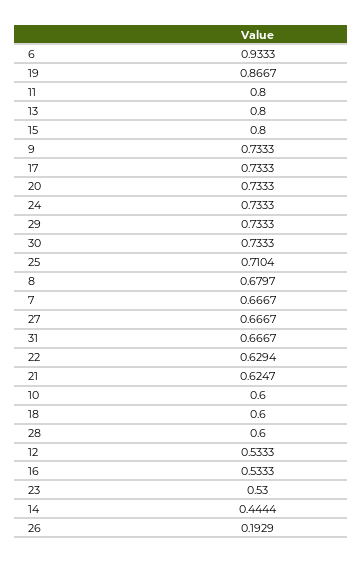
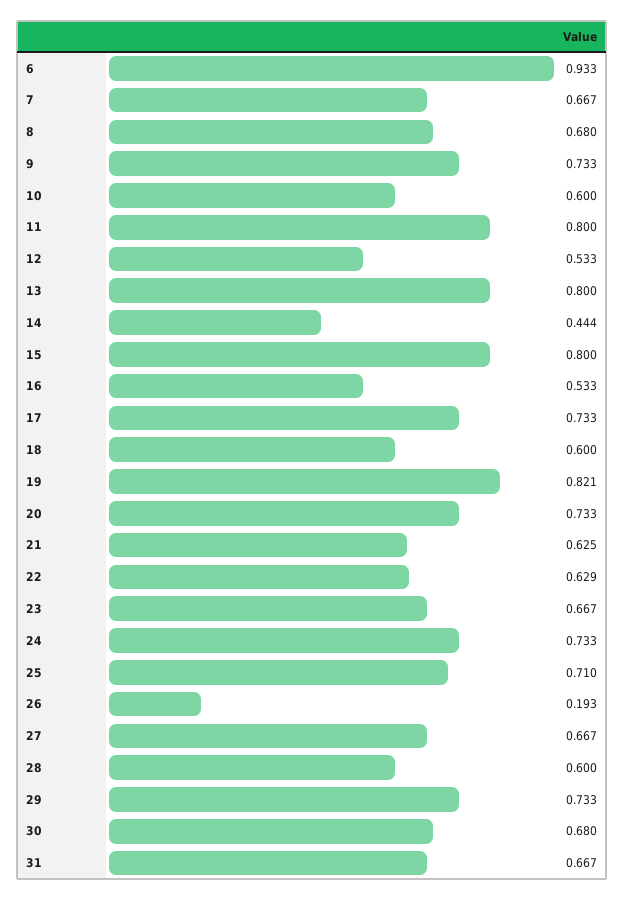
19: 0.8667 -> 0.821
30: 0.7333 -> 0.68
23: 0.53 -> 0.667

